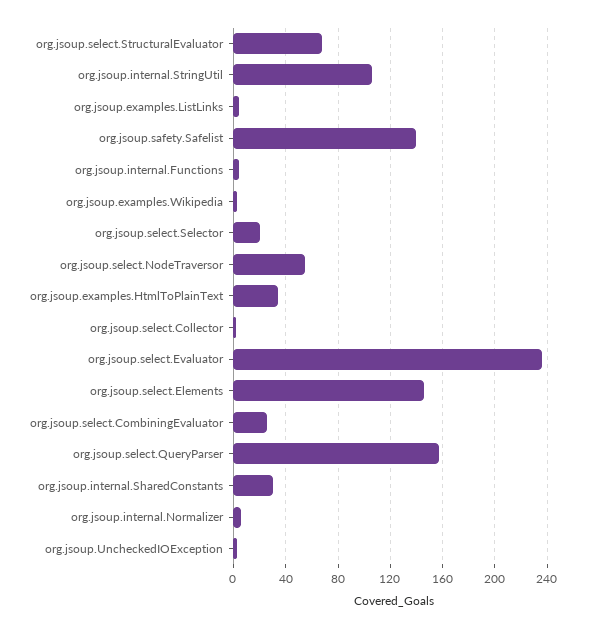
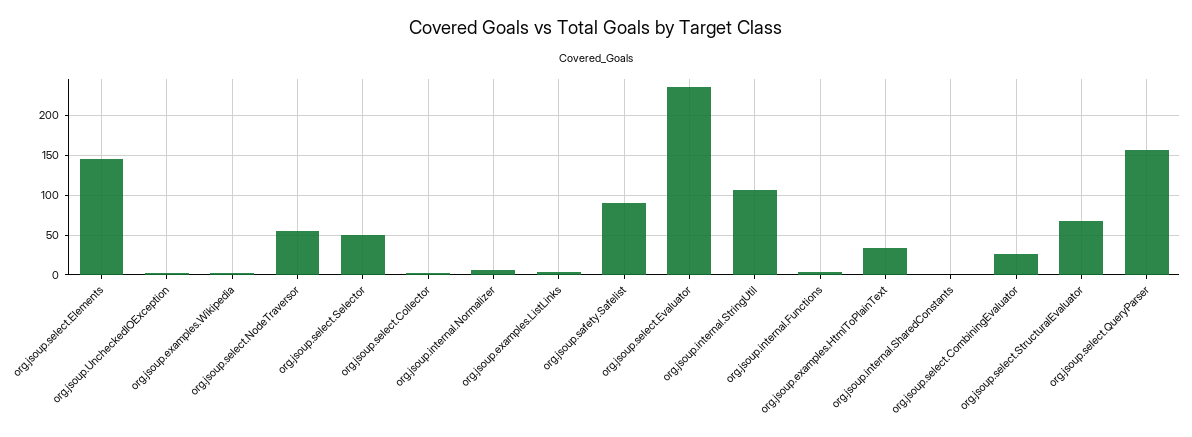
org.jsoup.safety.Safelist: 140 -> 90
org.jsoup.select.Selector: 20 -> 50
org.jsoup.internal.SharedConstants: 30 -> 0

